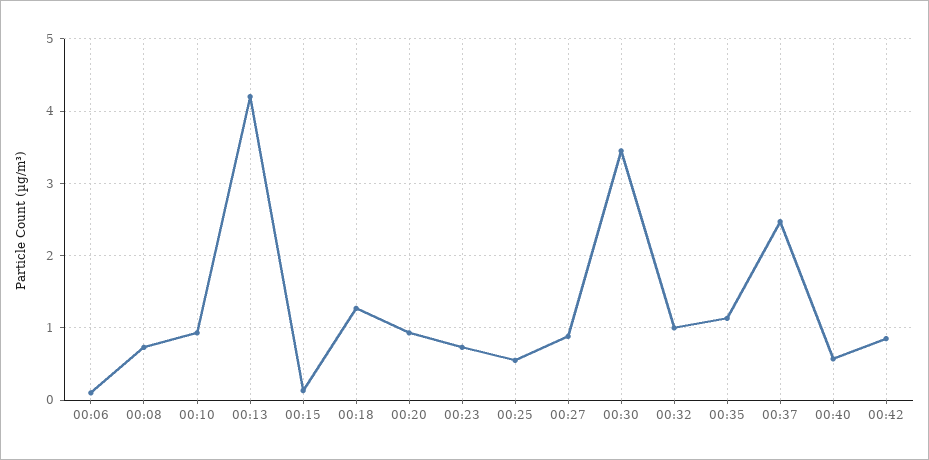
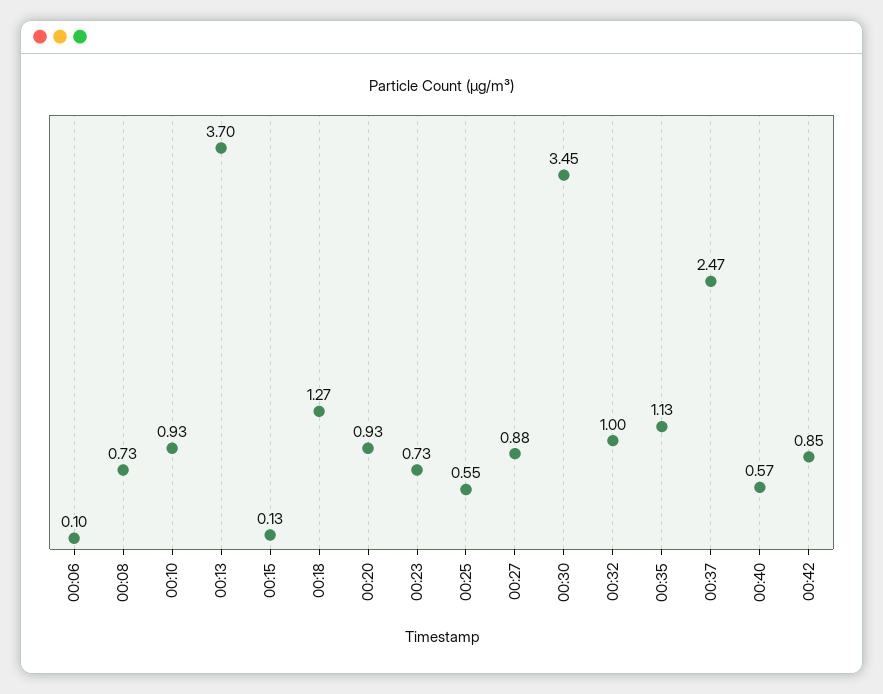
00:13: 4.2 -> 3.7

